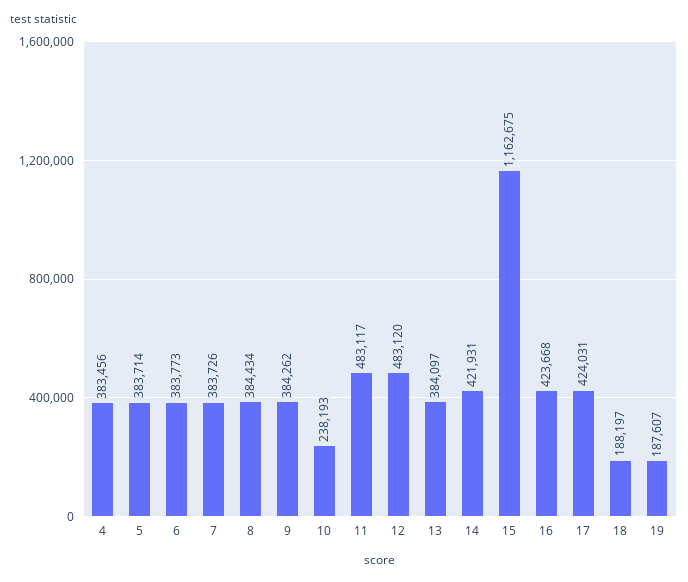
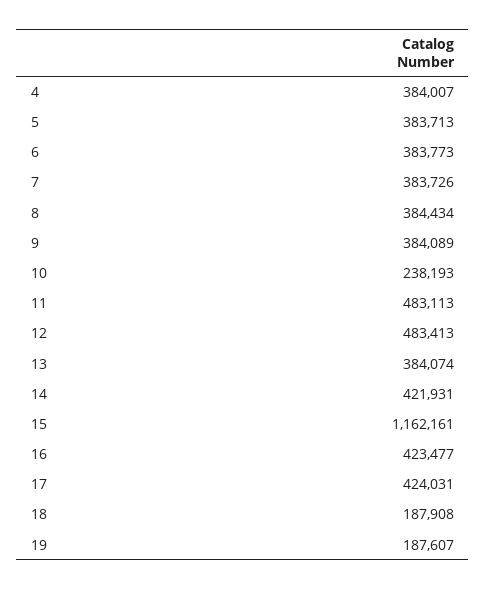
4: 383456 -> 384007
5: 383714 -> 383713
9: 384262 -> 384089
11: 483117 -> 483113
12: 483120 -> 483413
13: 384097 -> 384074
15: 1162675 -> 1162161
16: 423668 -> 423477
18: 188197 -> 187908

